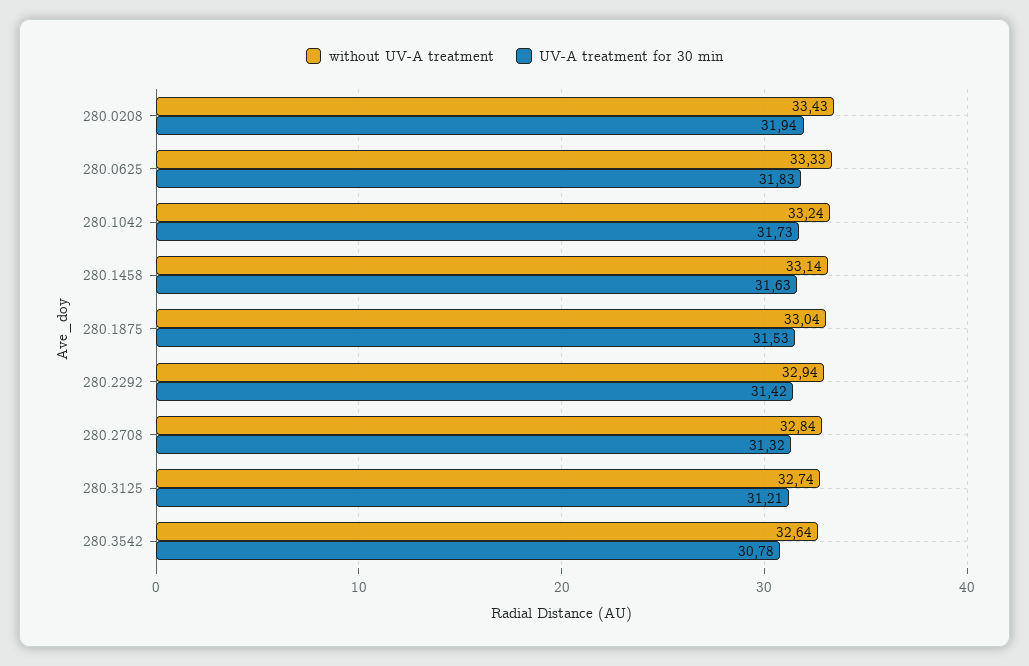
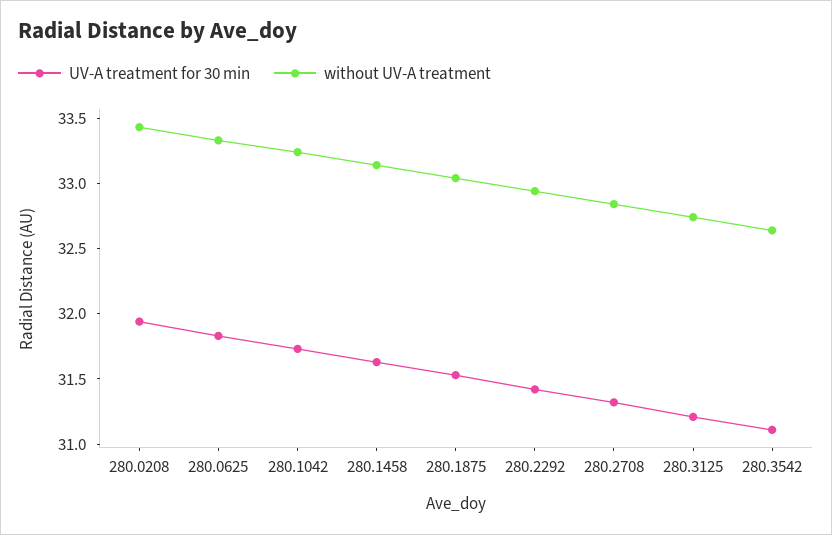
UV-A treatment for 30 min, 280.3542: 30.78 -> 31.1

